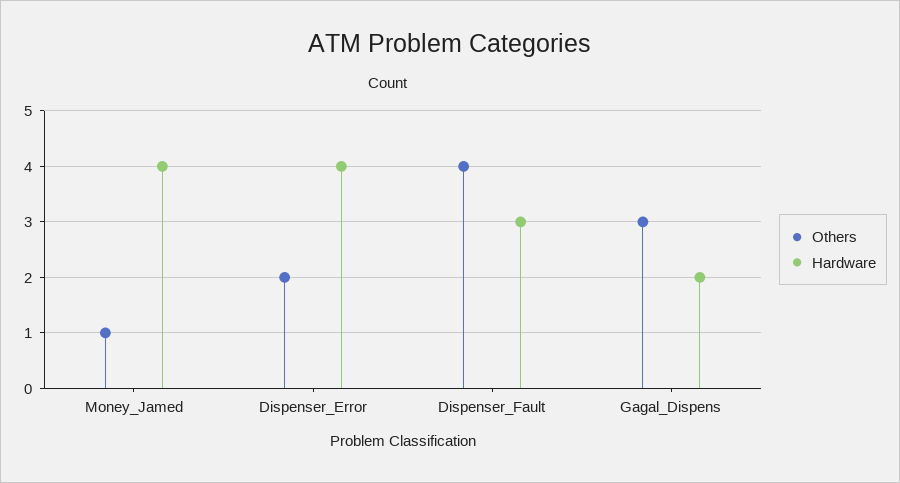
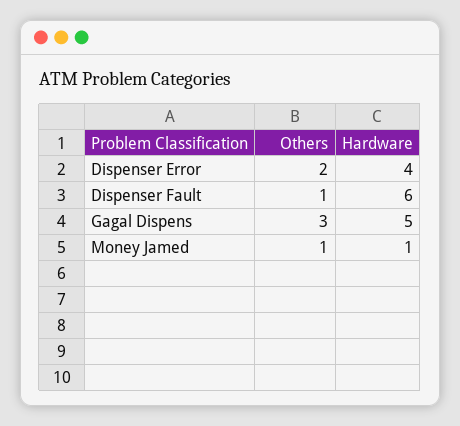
Hardware, Money_Jamed: 4 -> 1
Others, Dispenser_Fault: 4 -> 1
Hardware, Dispenser_Fault: 3 -> 6
Hardware, Gagal_Dispens: 2 -> 5

